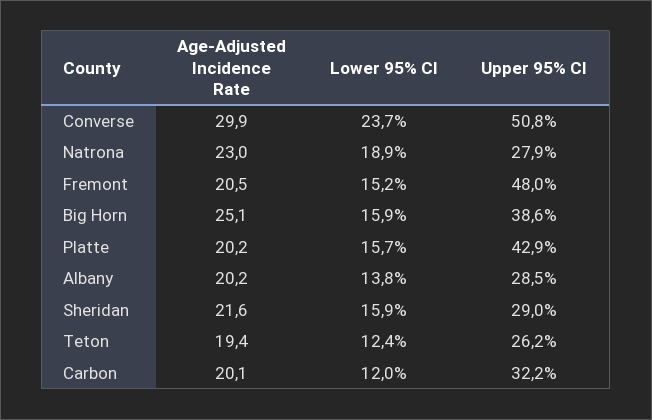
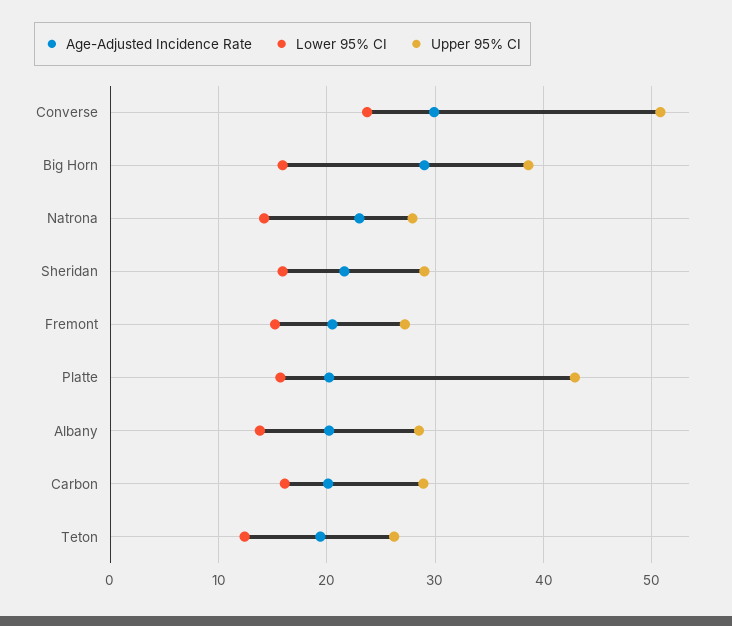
Lower 95% CI, Natrona: 18.9 -> 14
Upper 95% CI, Fremont: 48 -> 27
Age-Adjusted Incidence Rate, Big Horn: 25.1 -> 29
Lower 95% CI, Carbon: 12 -> 16
Upper 95% CI, Carbon: 32.2 -> 29

